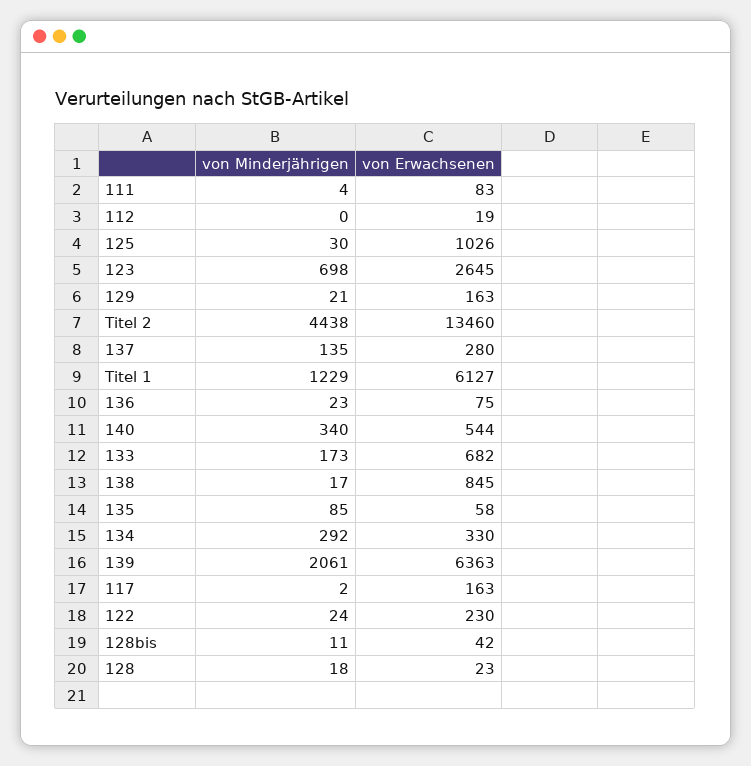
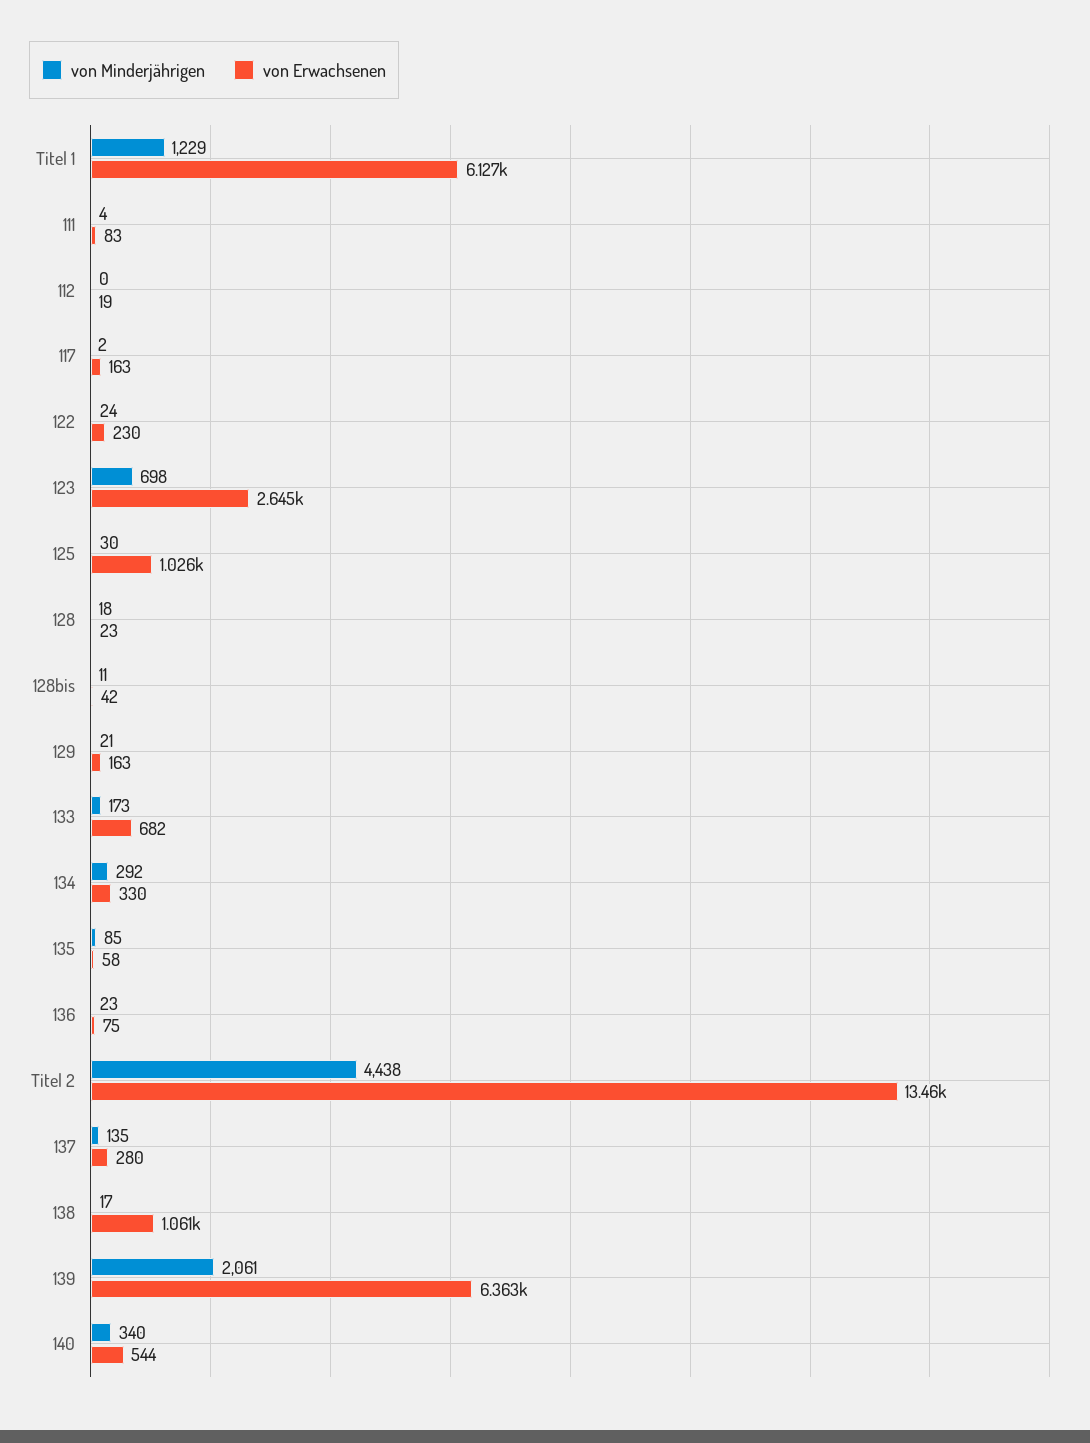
von Erwachsenen, 138: 845 -> 1061

